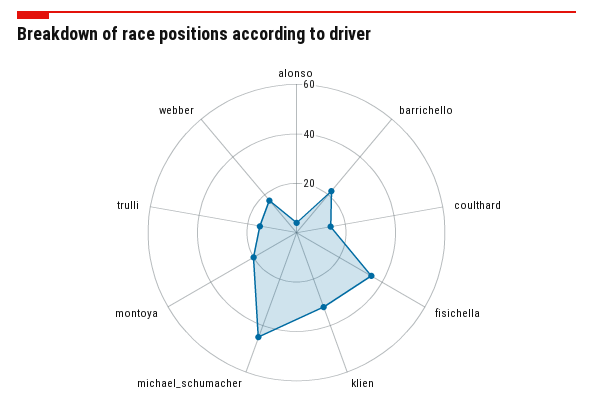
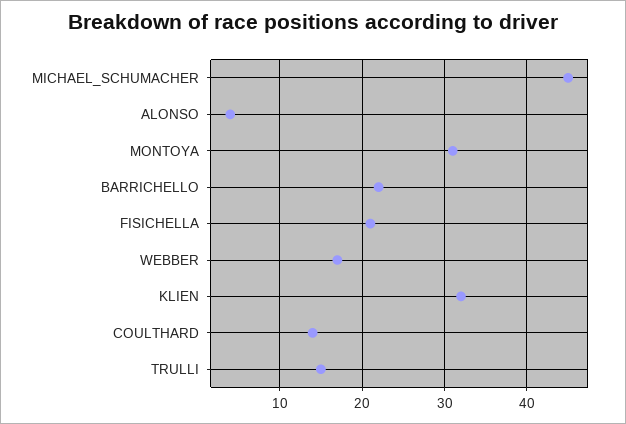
fisichella: 35 -> 21
montoya: 20 -> 31

